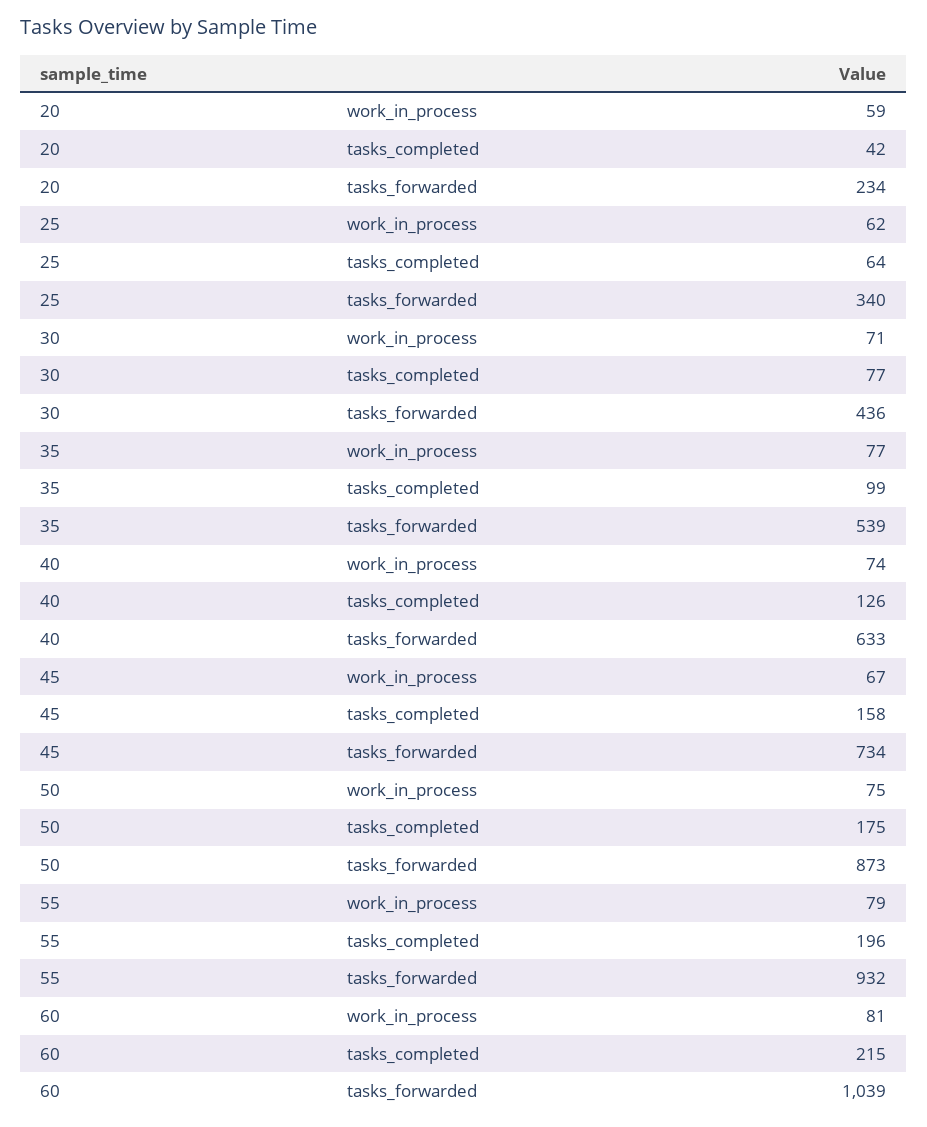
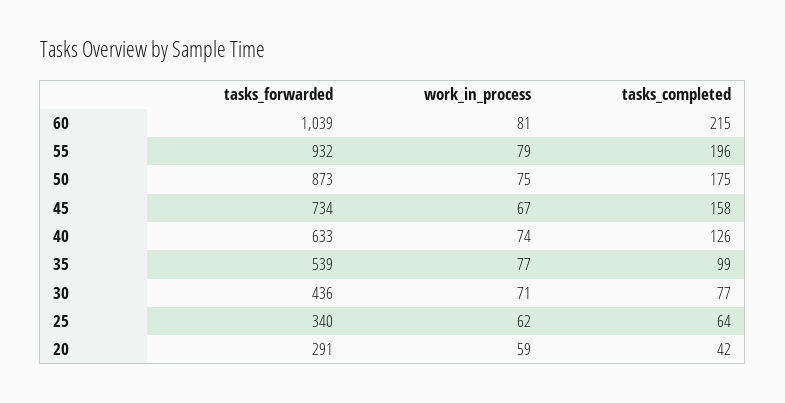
20, tasks_forwarded: 234 -> 291

